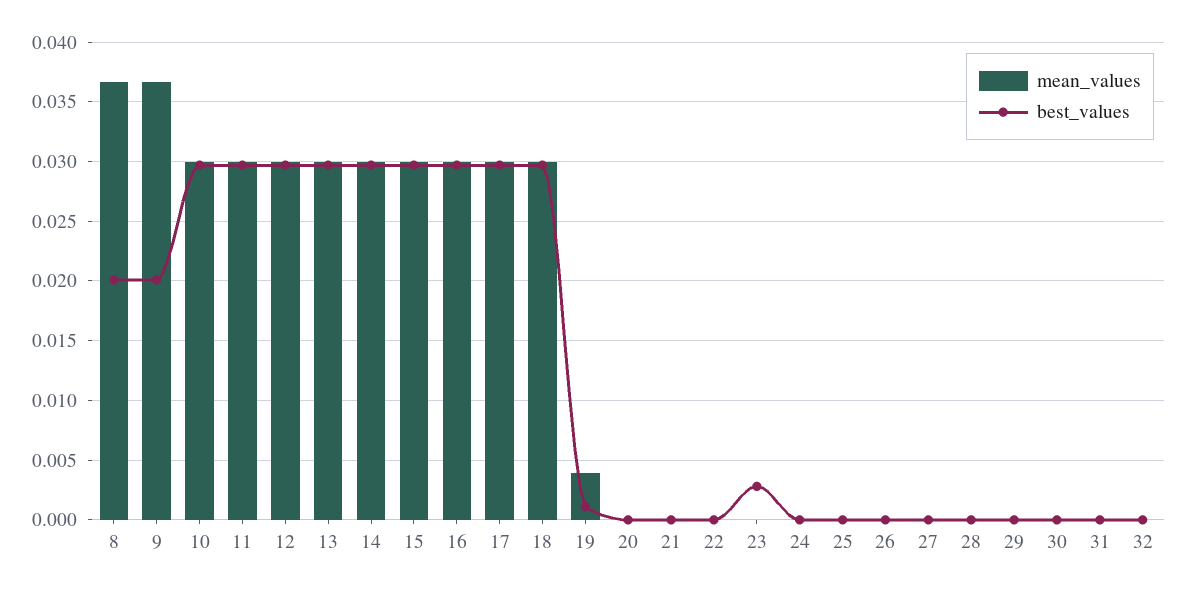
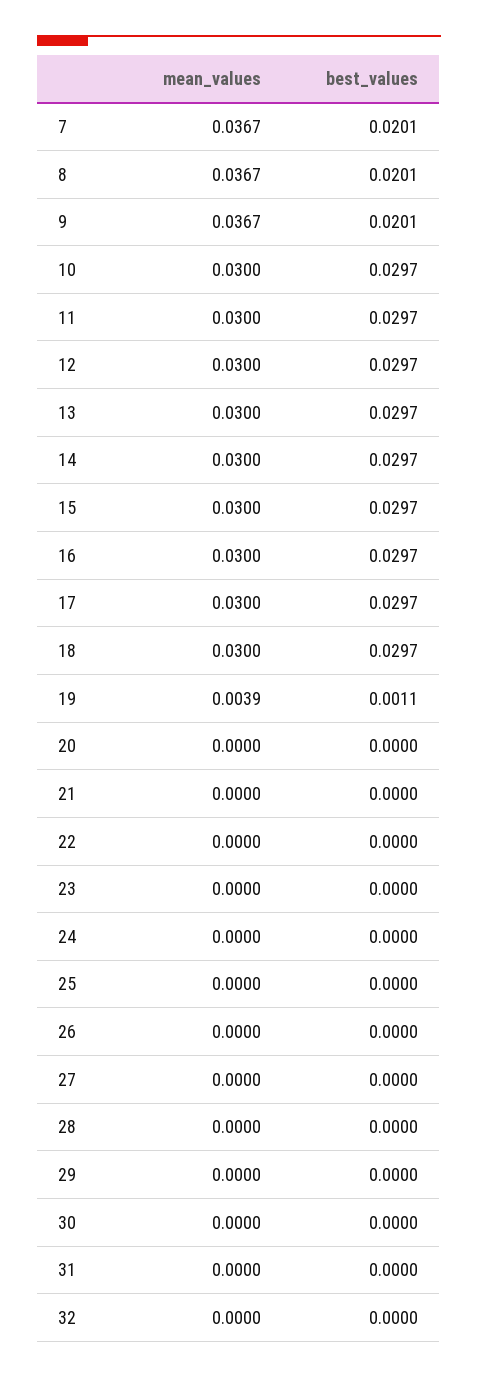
best_values, 23: 0.003 -> 0
mean_values, 7: none -> 0.0367
best_values, 7: none -> 0.0201

